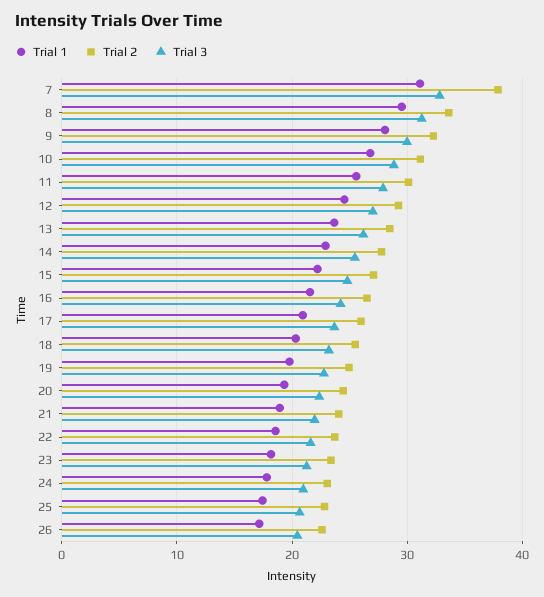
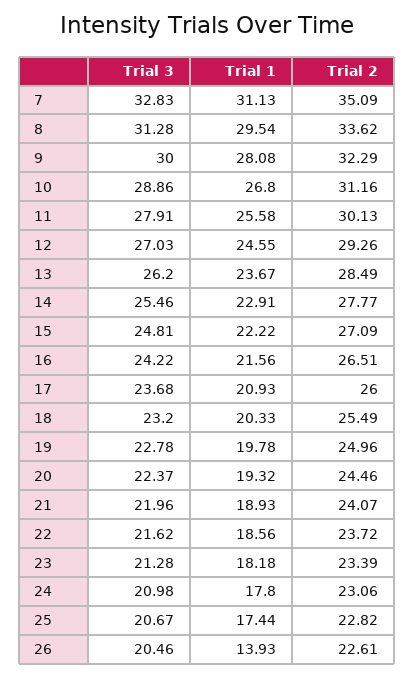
Trial 2, 7: 38 -> 35.09
Trial 1, 26: 17 -> 13.93

